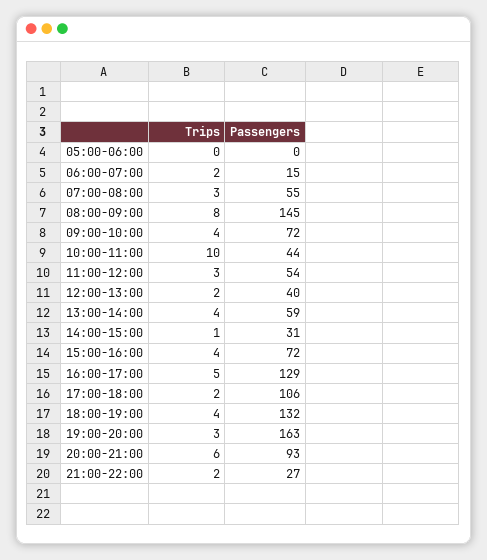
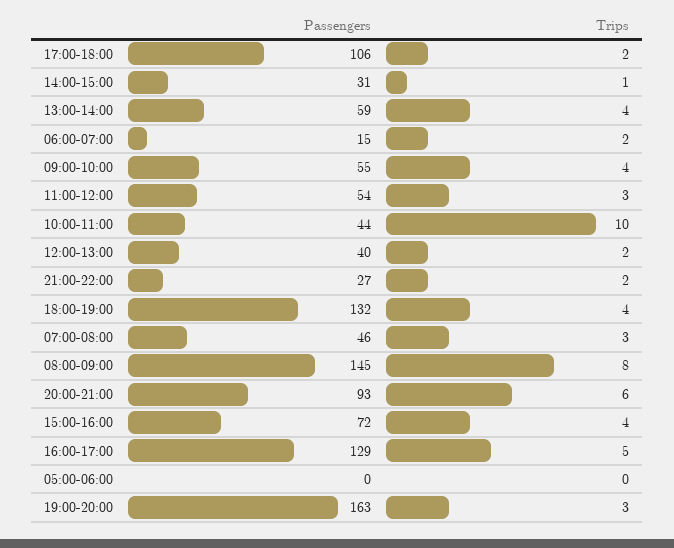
Passengers, 07:00-08:00: 55 -> 46
Passengers, 09:00-10:00: 72 -> 55

